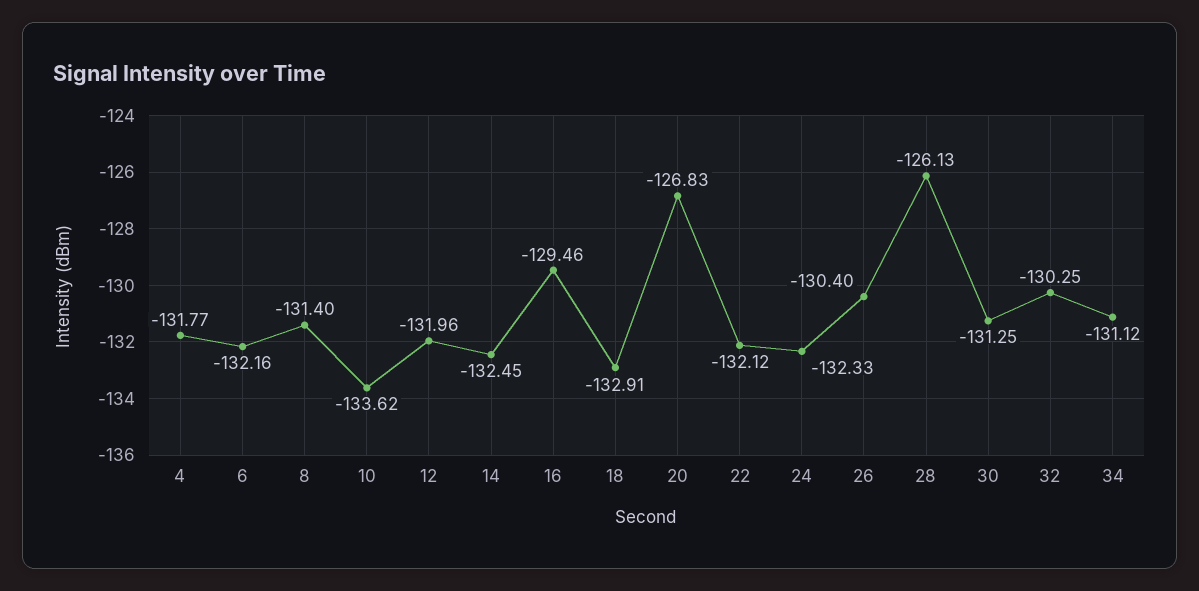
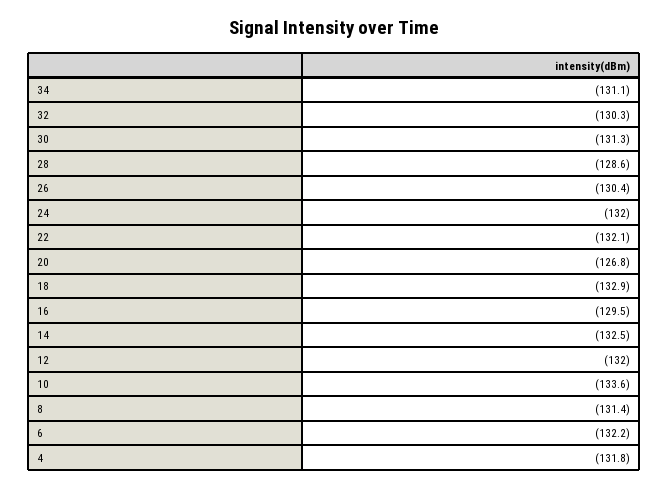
24: -132.33 -> -132
28: -126.13 -> -128.6

